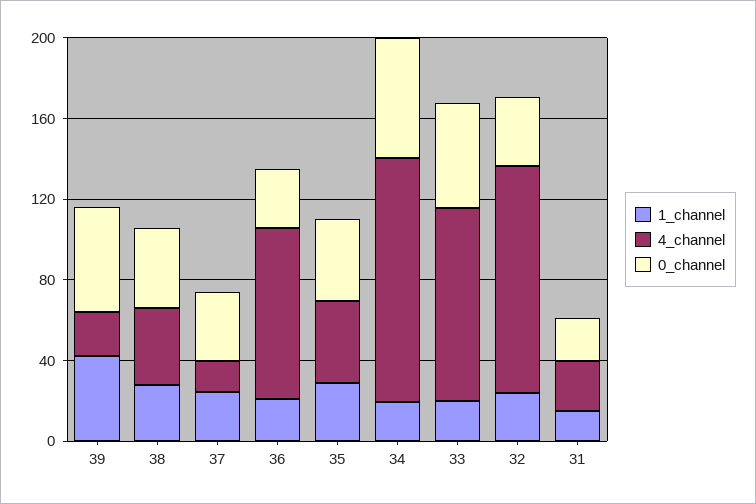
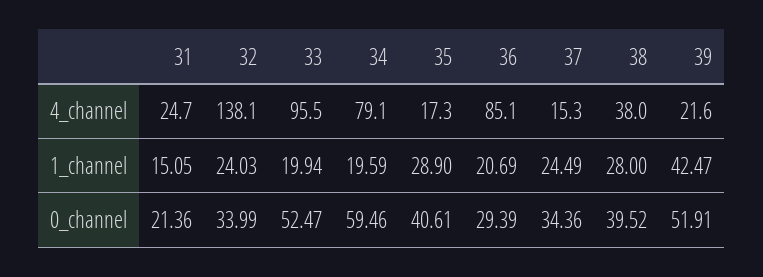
4_channel, 35: 40 -> 17.3
4_channel, 34: 120 -> 79.1
4_channel, 32: 110 -> 138.1

